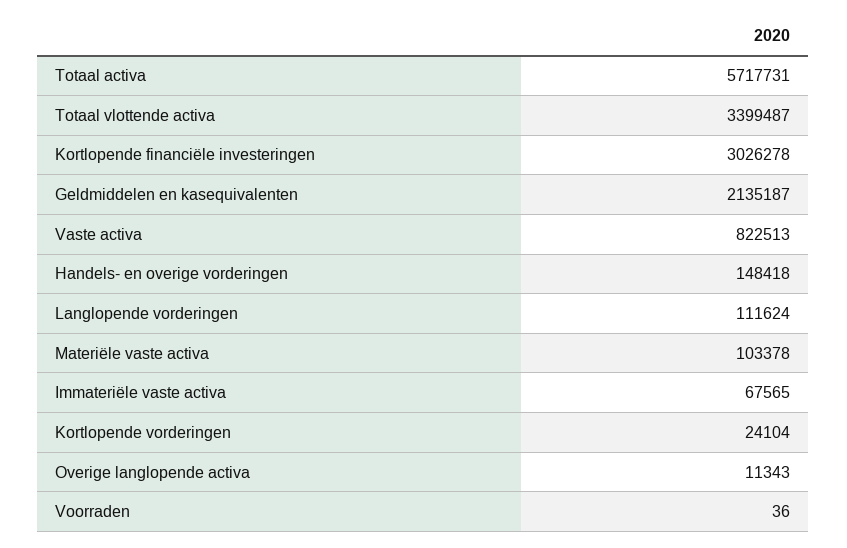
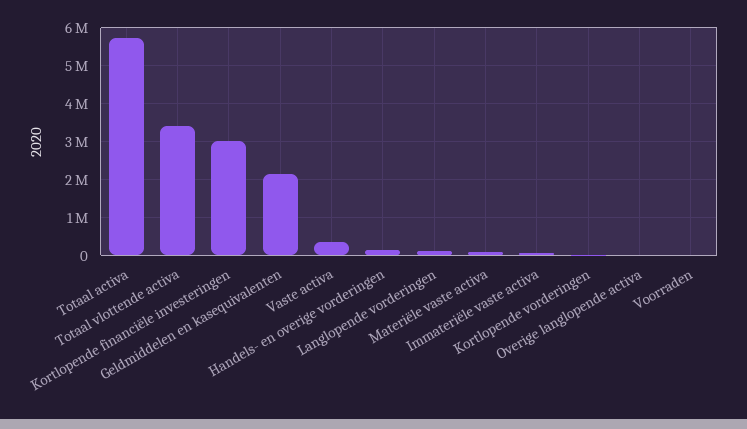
Vaste activa: 822513 -> 400000

